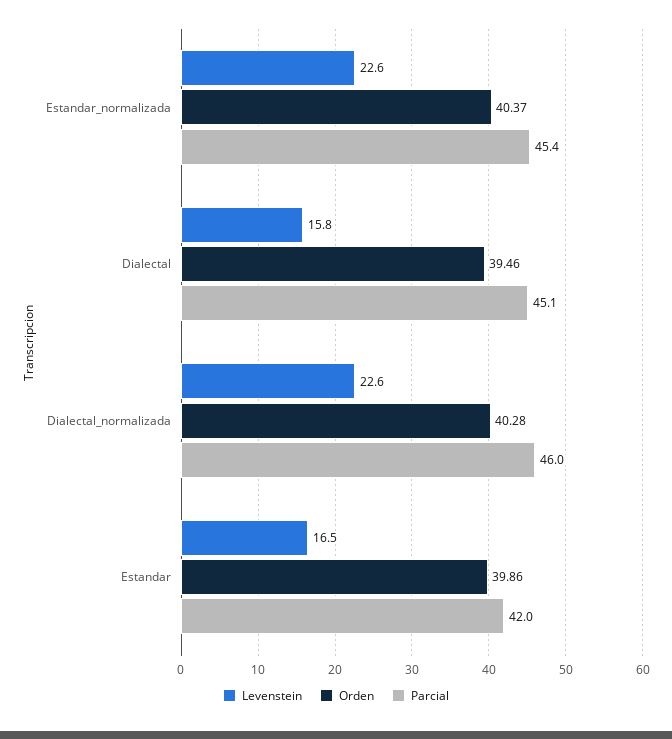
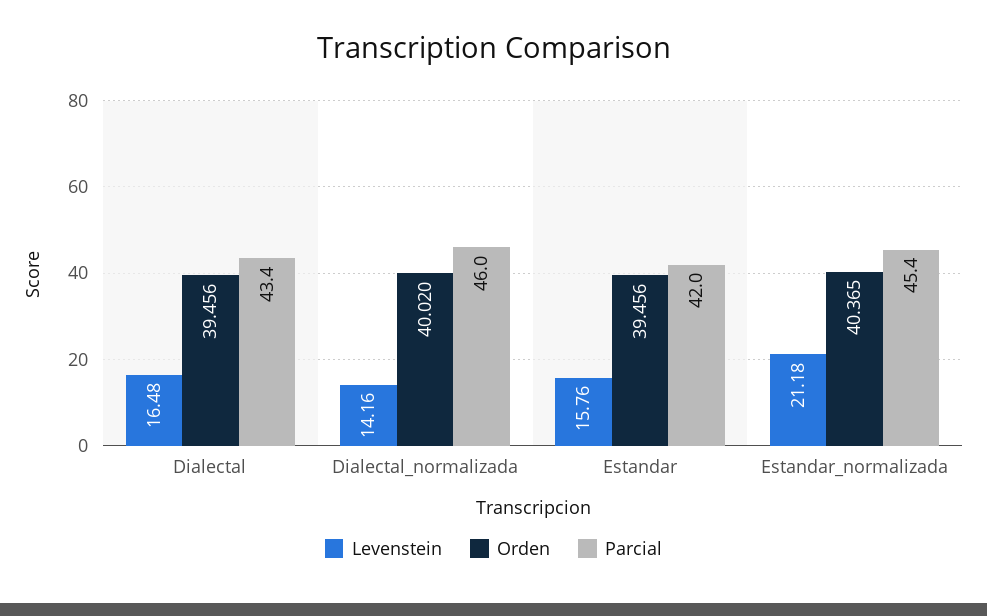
Levenstein, Estandar_normalizada: 22.6 -> 21.18
Levenstein, Dialectal: 15.8 -> 16.48
Parcial, Dialectal: 45.1 -> 43.4
Levenstein, Dialectal_normalizada: 22.6 -> 14.16
Orden, Dialectal_normalizada: 40.28 -> 40.02
Levenstein, Estandar: 16.5 -> 15.76
Orden, Estandar: 39.86 -> 39.456

